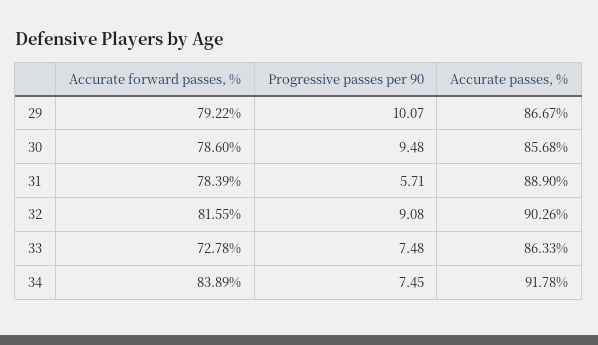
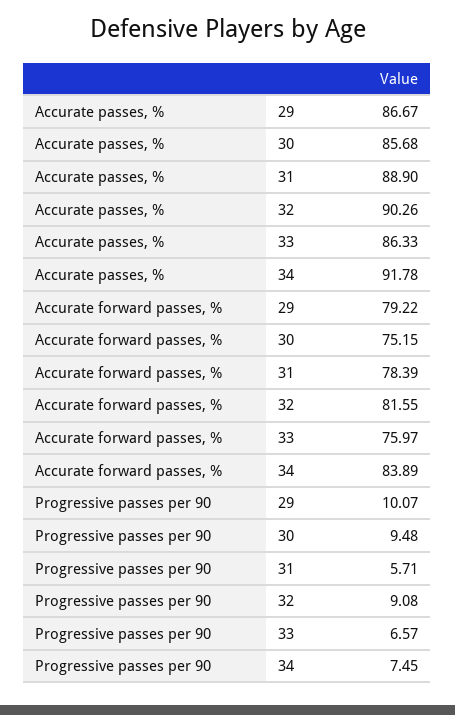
Accurate forward passes, %, 30: 78.6 -> 75.15
Accurate forward passes, %, 33: 72.78 -> 75.97
Progressive passes per 90, 33: 7.48 -> 6.57

